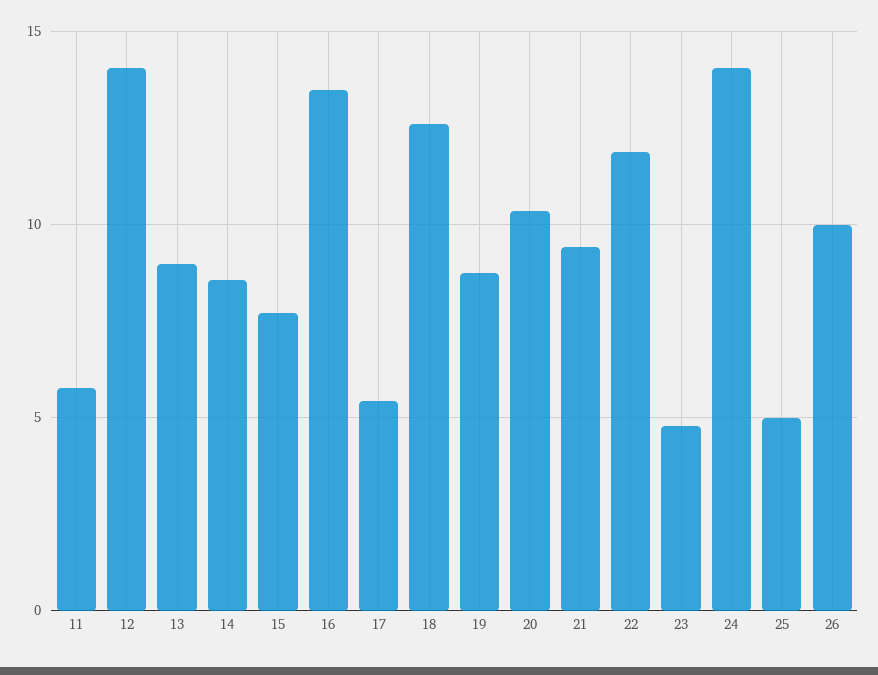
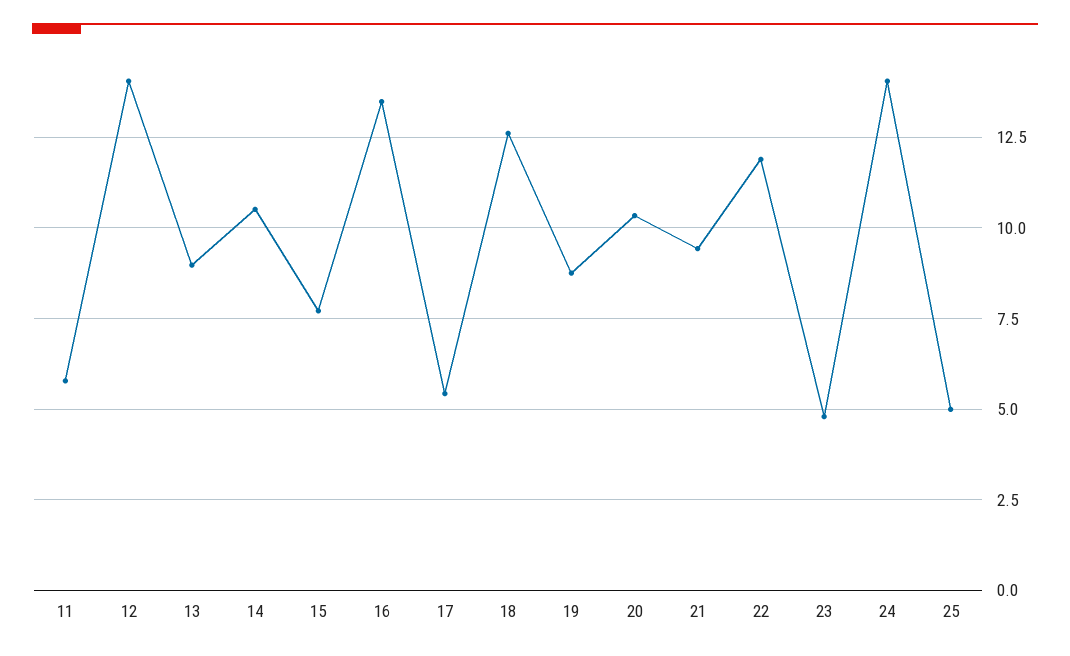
14: 8.5 -> 10.5
26: 10 -> none

